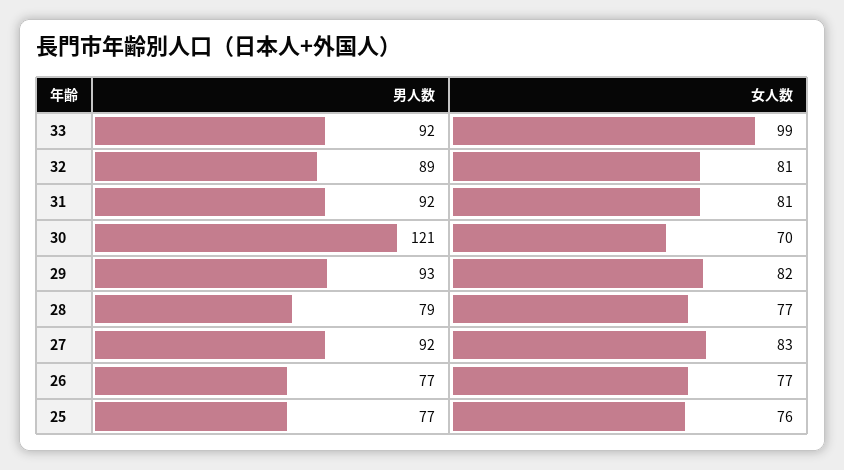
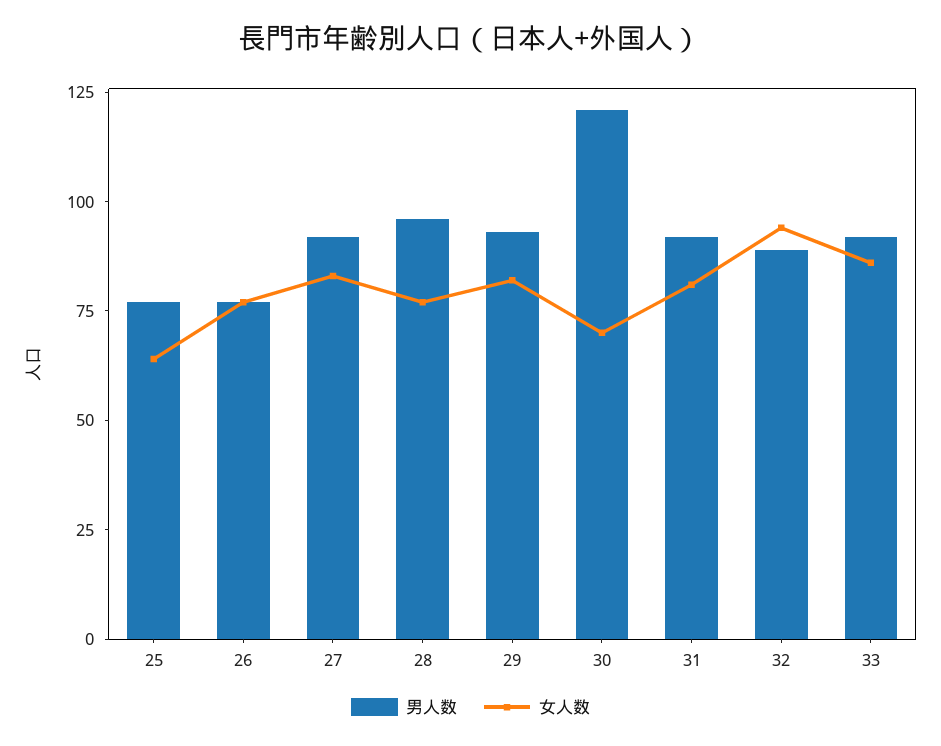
女人数, 33: 99 -> 85
女人数, 32: 81 -> 95
男人数, 28: 79 -> 95
女人数, 25: 76 -> 65

